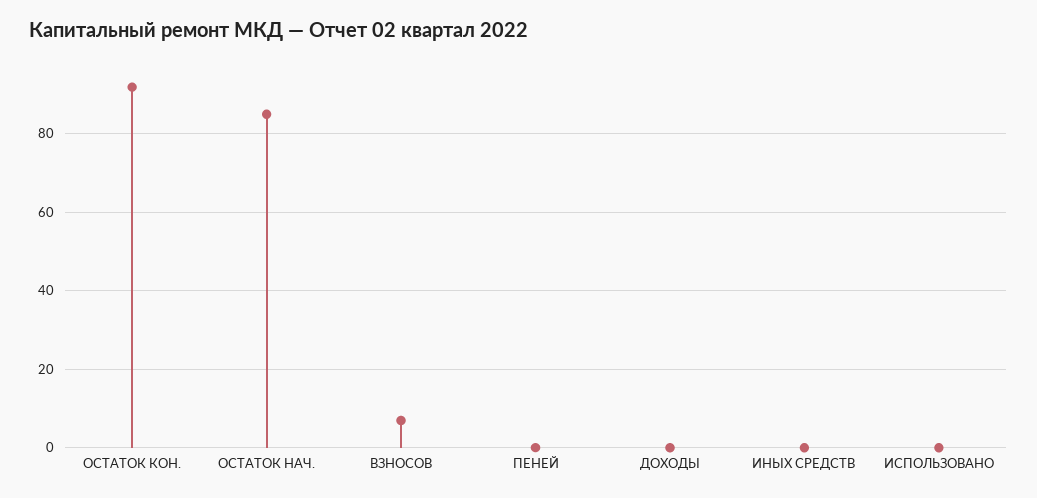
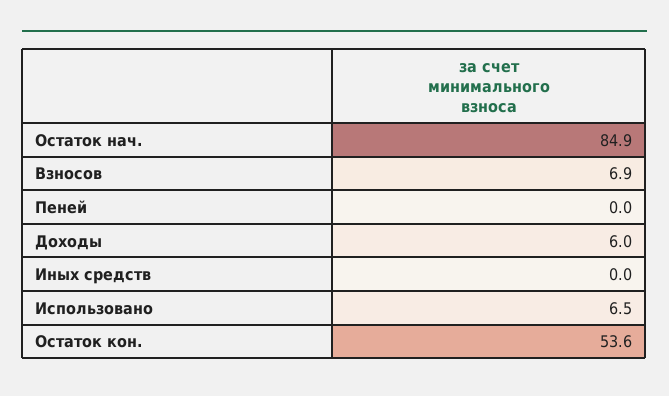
ОСТАТОК КОН.: 92 -> 53.6
ДОХОДЫ: 0 -> 6
ИСПОЛЬЗОВАНО: 0 -> 6.5

